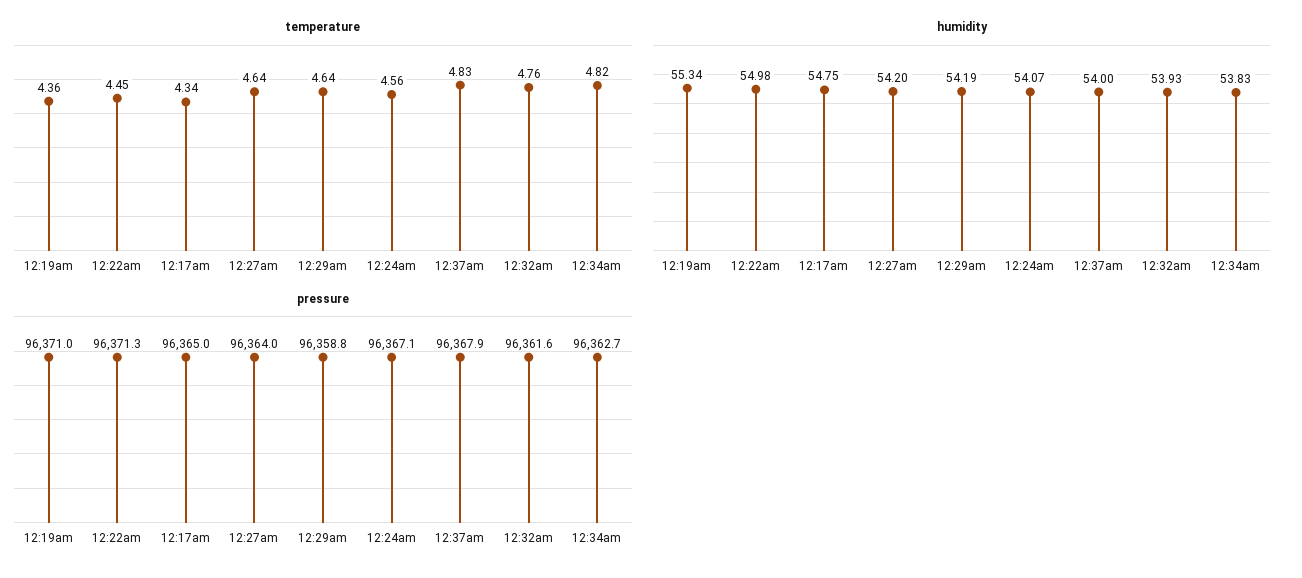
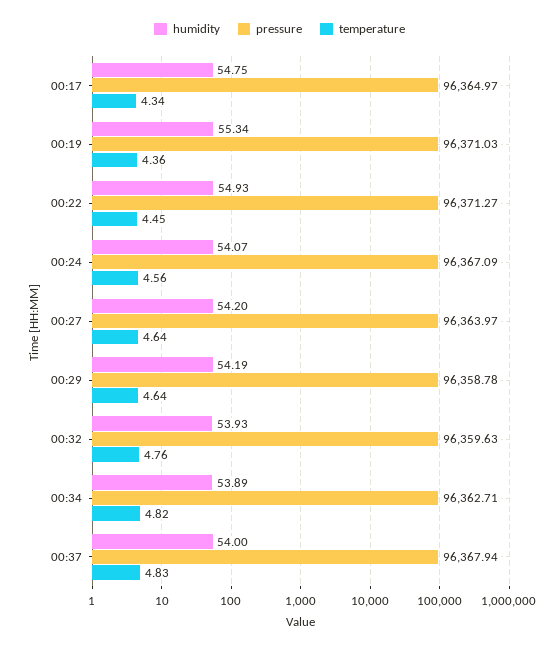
humidity, 12:22am: 54.98 -> 54.93
humidity, 12:34am: 53.83 -> 53.89
pressure, 12:32am: 96361.6 -> 96359.63

